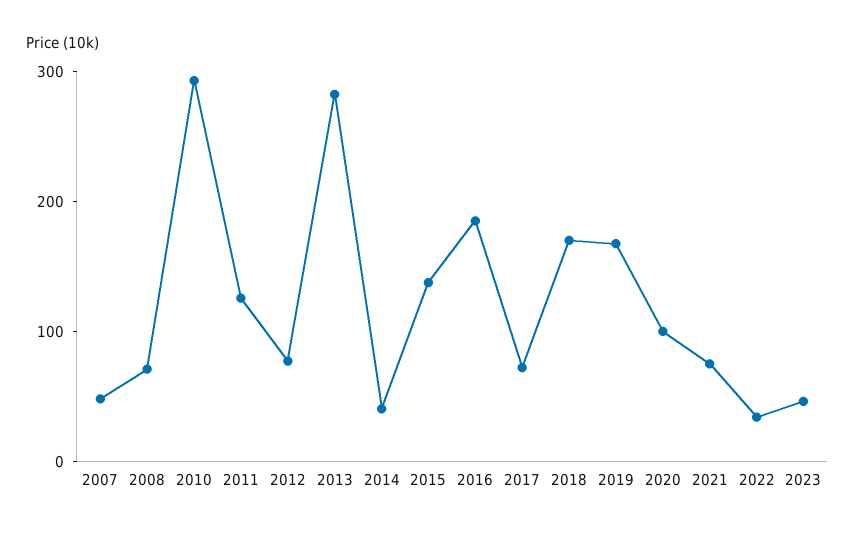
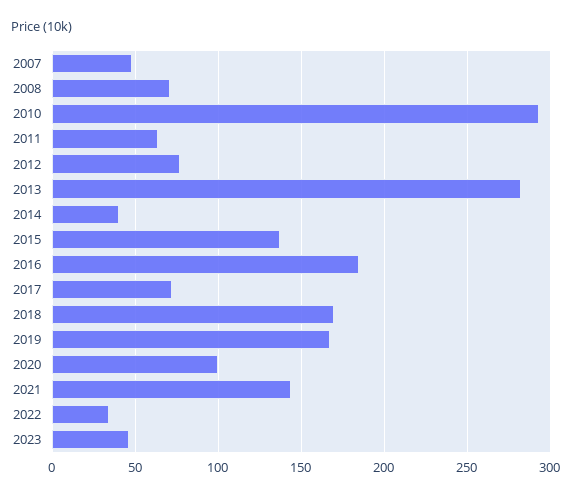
2011: 120 -> 65
2021: 80 -> 145

